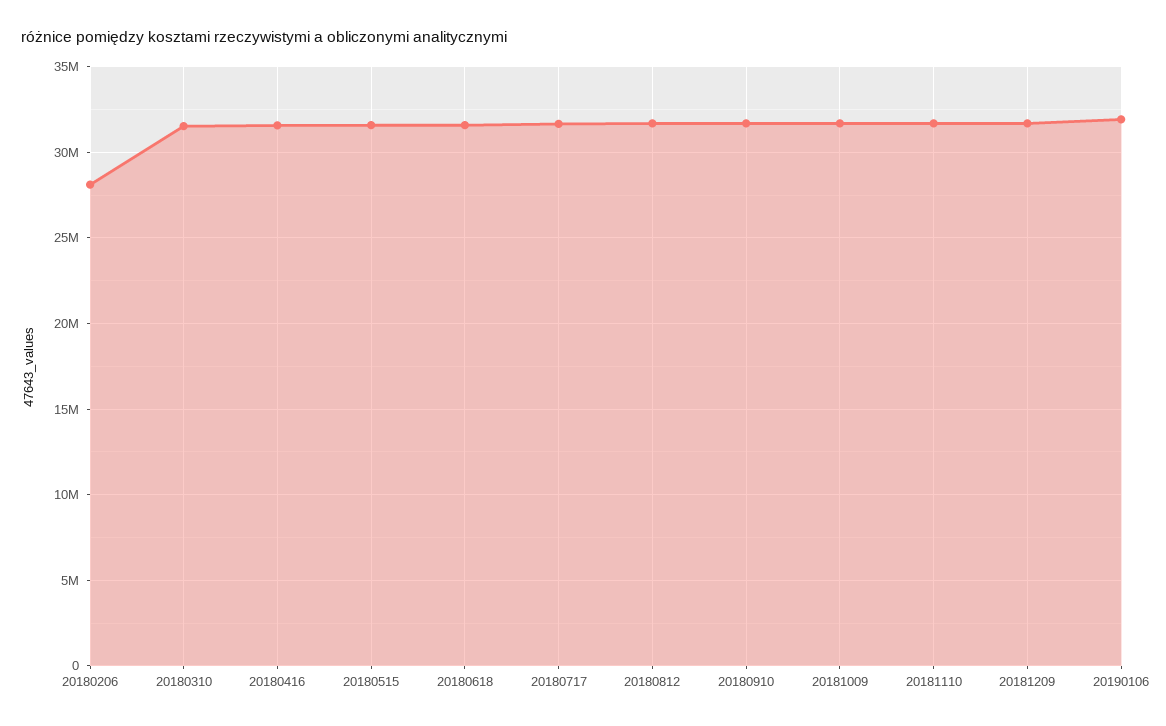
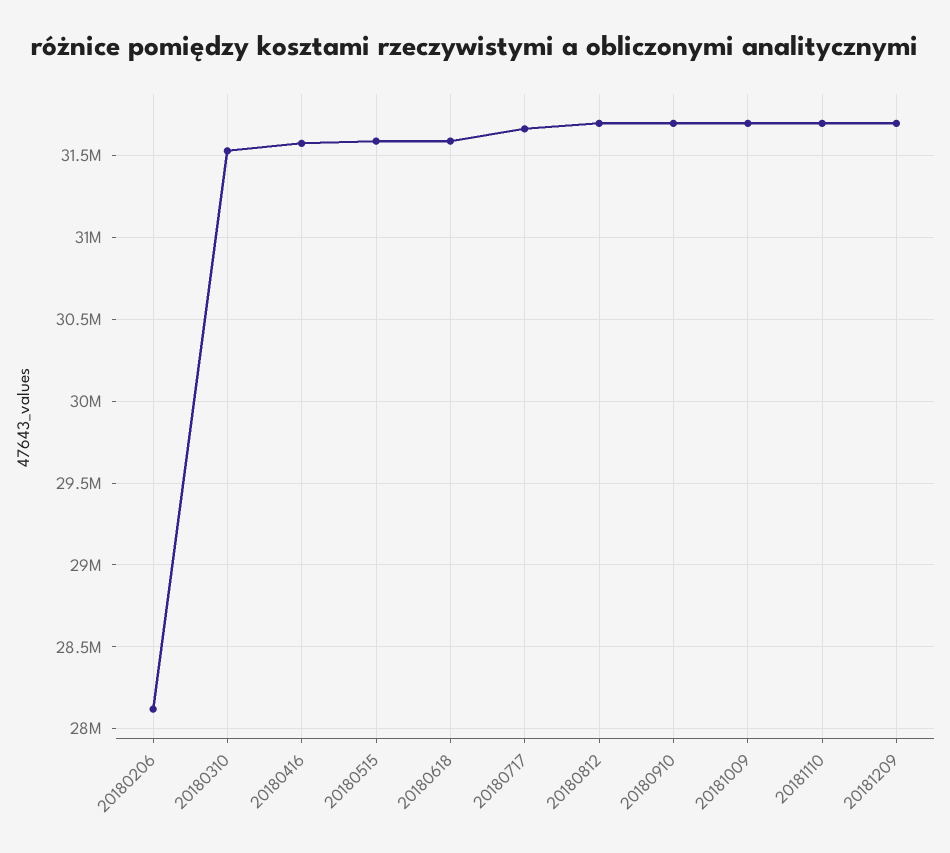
20190106: 32000000 -> none

